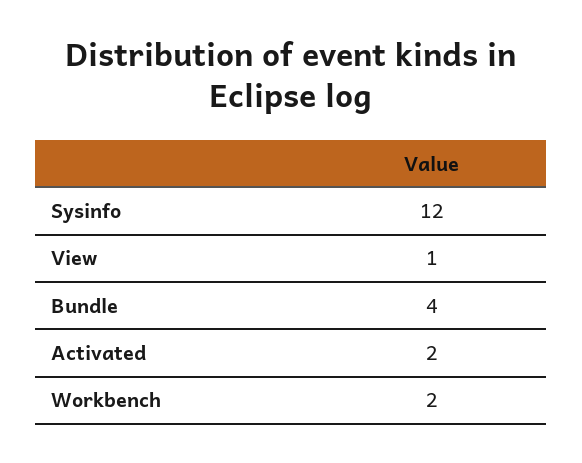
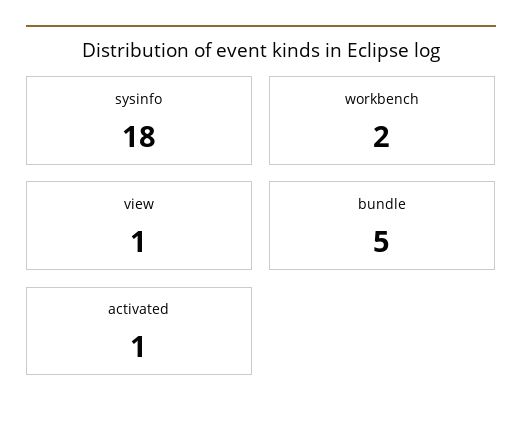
Sysinfo: 12 -> 18
Bundle: 4 -> 5
Activated: 2 -> 1

